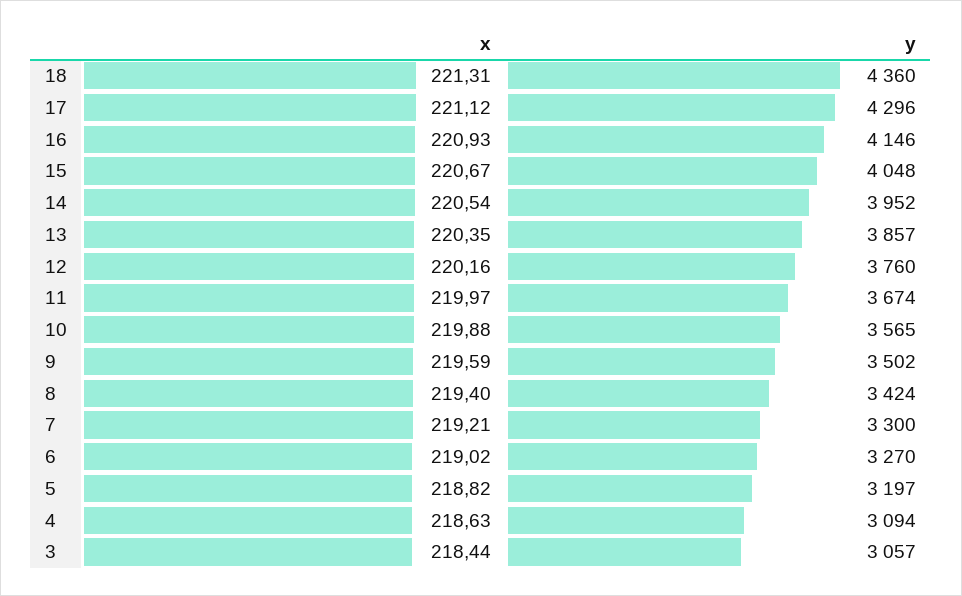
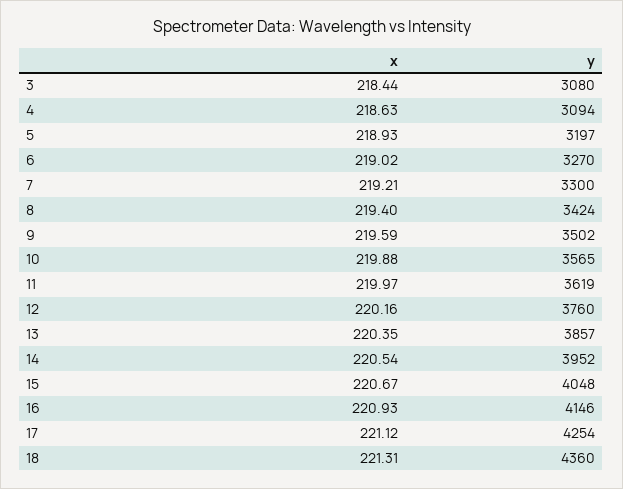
y, 17: 4296 -> 4254
y, 11: 3674 -> 3619
x, 5: 218.82 -> 218.93
y, 3: 3057 -> 3080

